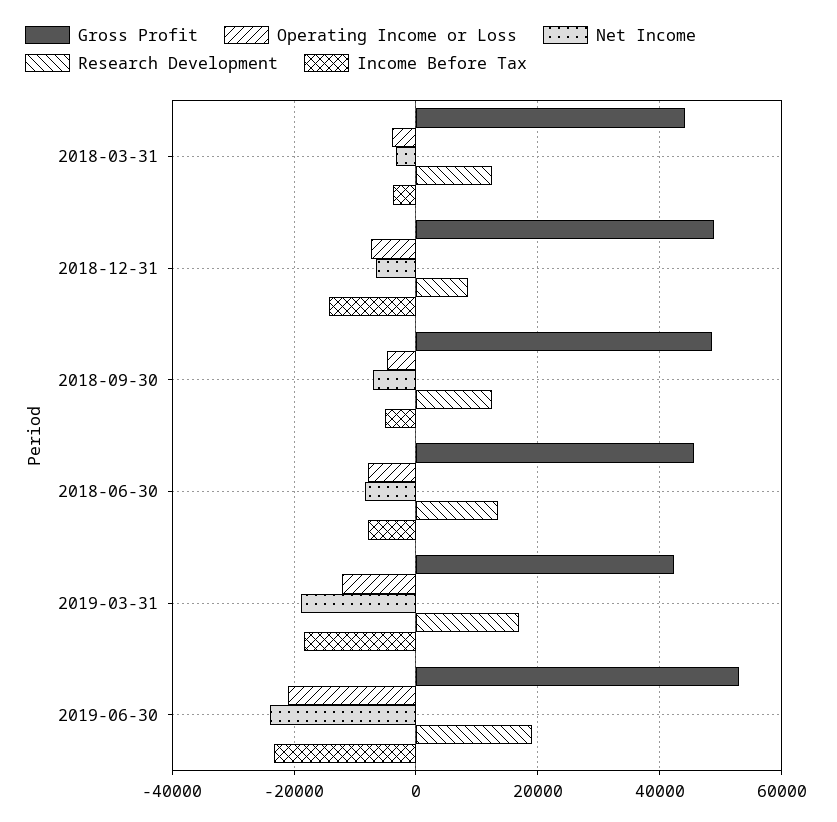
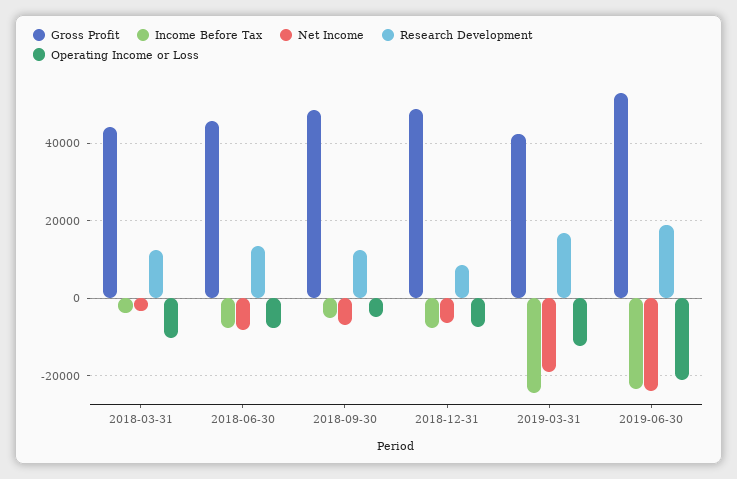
Operating Income or Loss, 2018-03-31: -4000 -> -10000
Income Before Tax, 2018-12-31: -14000 -> -8000
Income Before Tax, 2019-03-31: -18000 -> -24000

